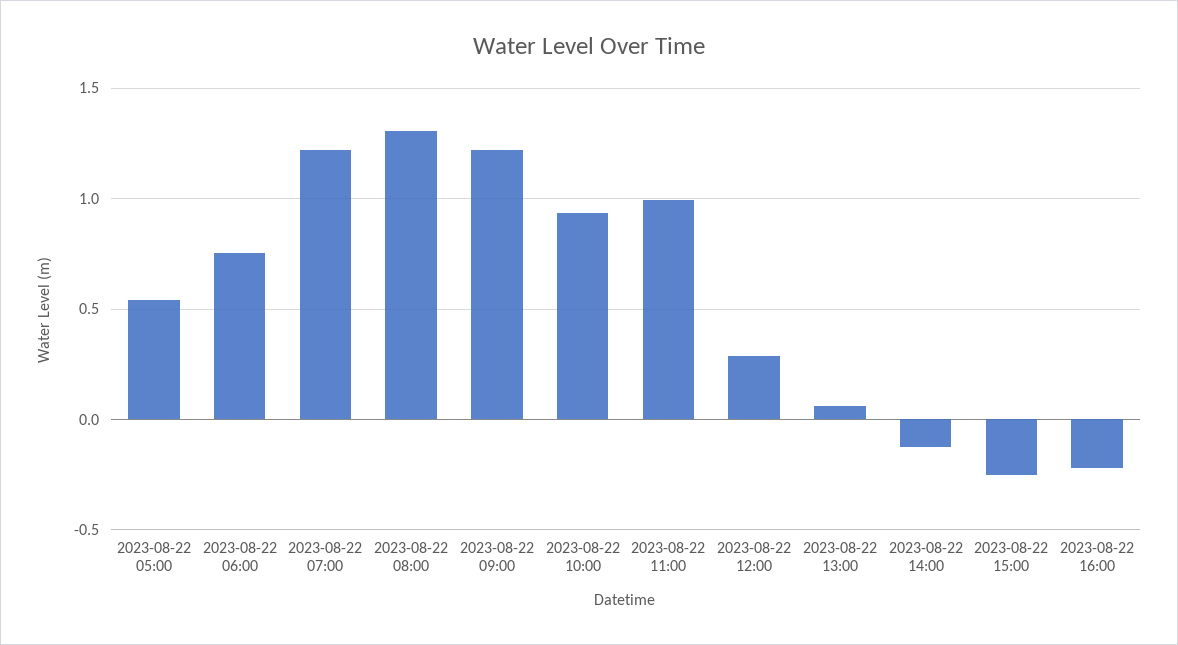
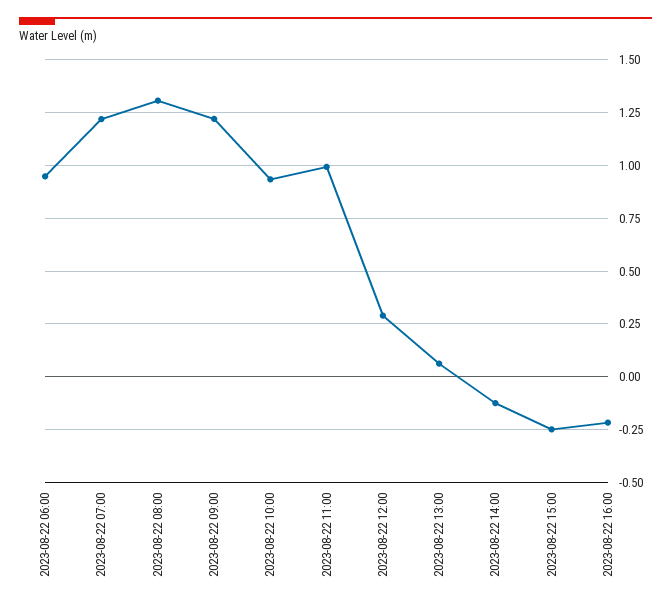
2023-08-22 05:00: 0.55 -> none
2023-08-22 06:00: 0.75 -> 0.95

